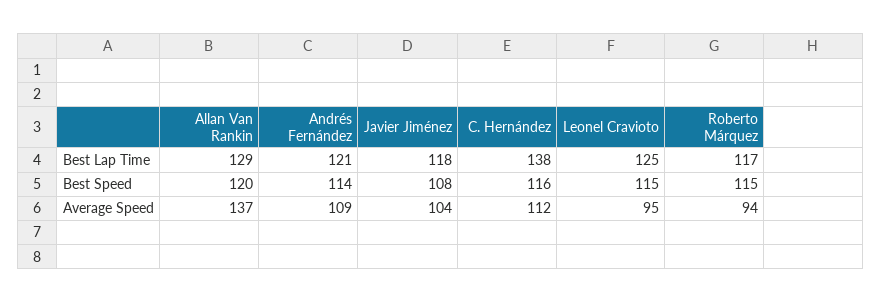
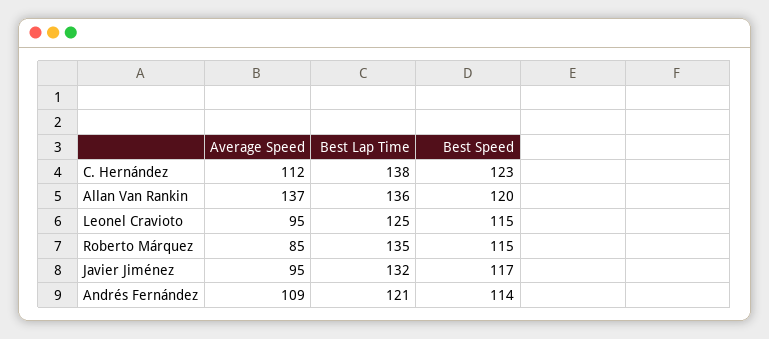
Allan Van Rankin, Best Lap Time: 129 -> 136
Javier Jiménez, Best Lap Time: 118 -> 132
Roberto Márquez, Best Lap Time: 117 -> 135
Javier Jiménez, Best Speed: 108 -> 117
C. Hernández, Best Speed: 116 -> 123
Javier Jiménez, Average Speed: 104 -> 95
Roberto Márquez, Average Speed: 94 -> 85

